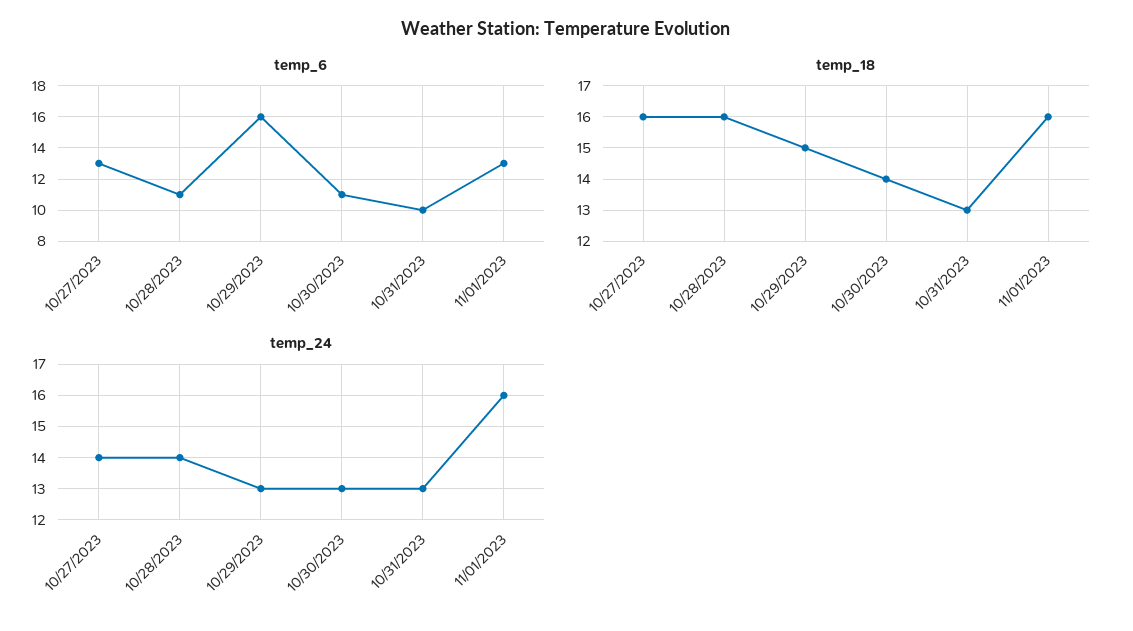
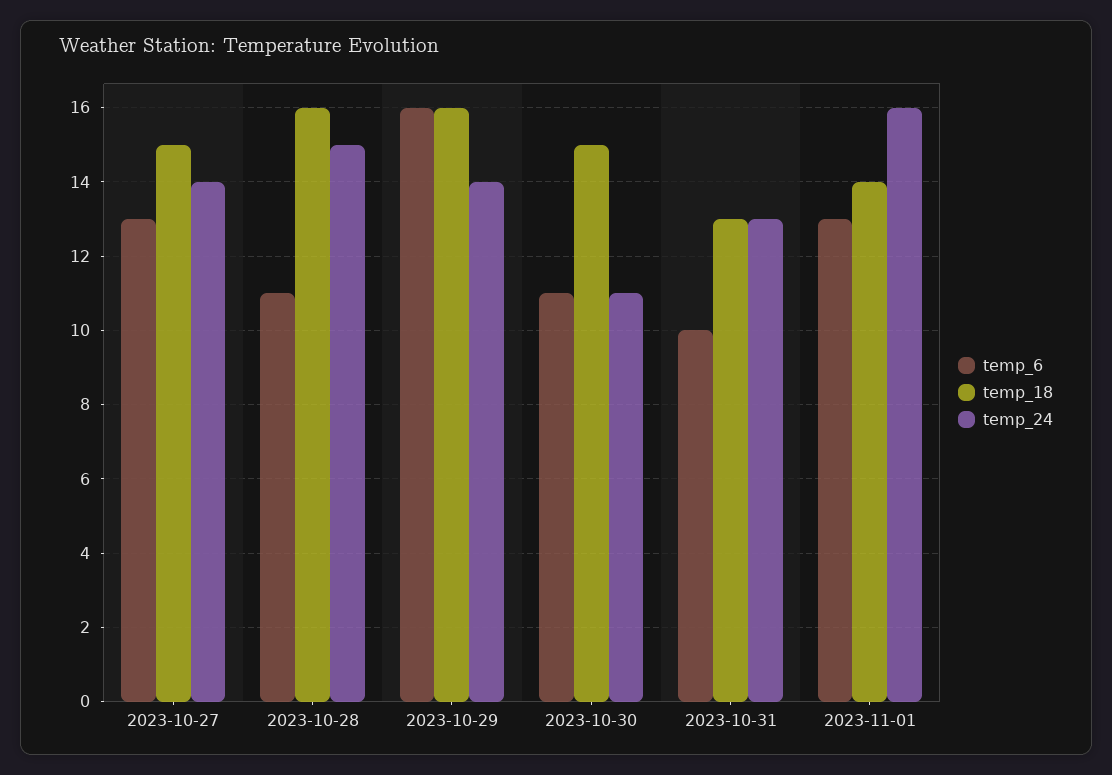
temp_18, 10/27/2023: 16 -> 15
temp_18, 10/29/2023: 15 -> 16
temp_18, 10/30/2023: 14 -> 15
temp_18, 11/01/2023: 16 -> 14
temp_24, 10/28/2023: 14 -> 15
temp_24, 10/29/2023: 13 -> 14
temp_24, 10/30/2023: 13 -> 11

